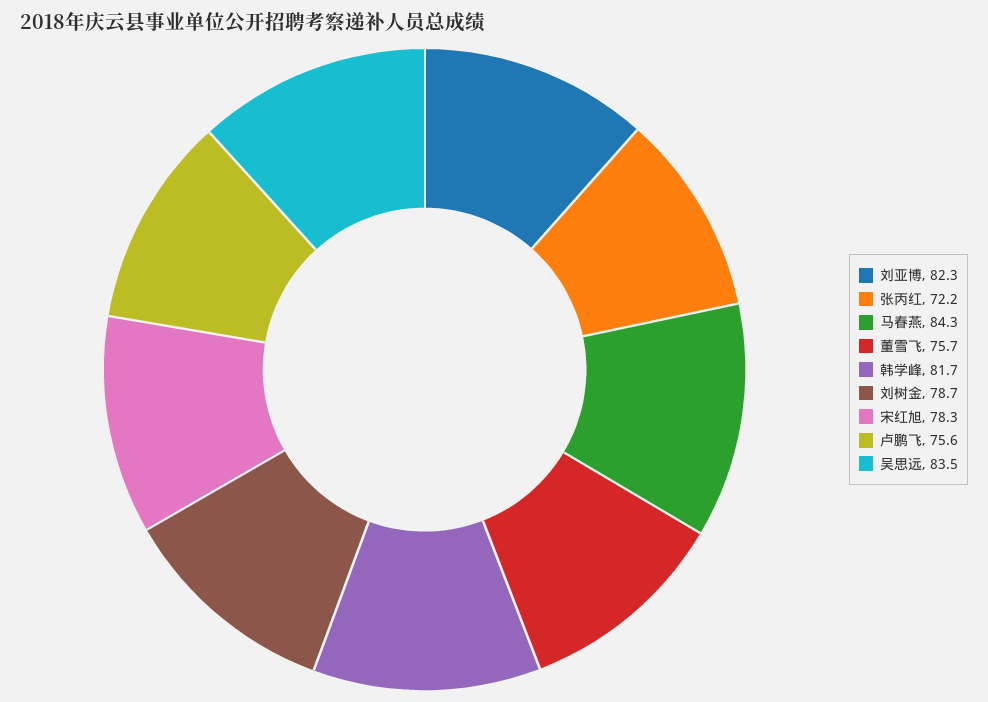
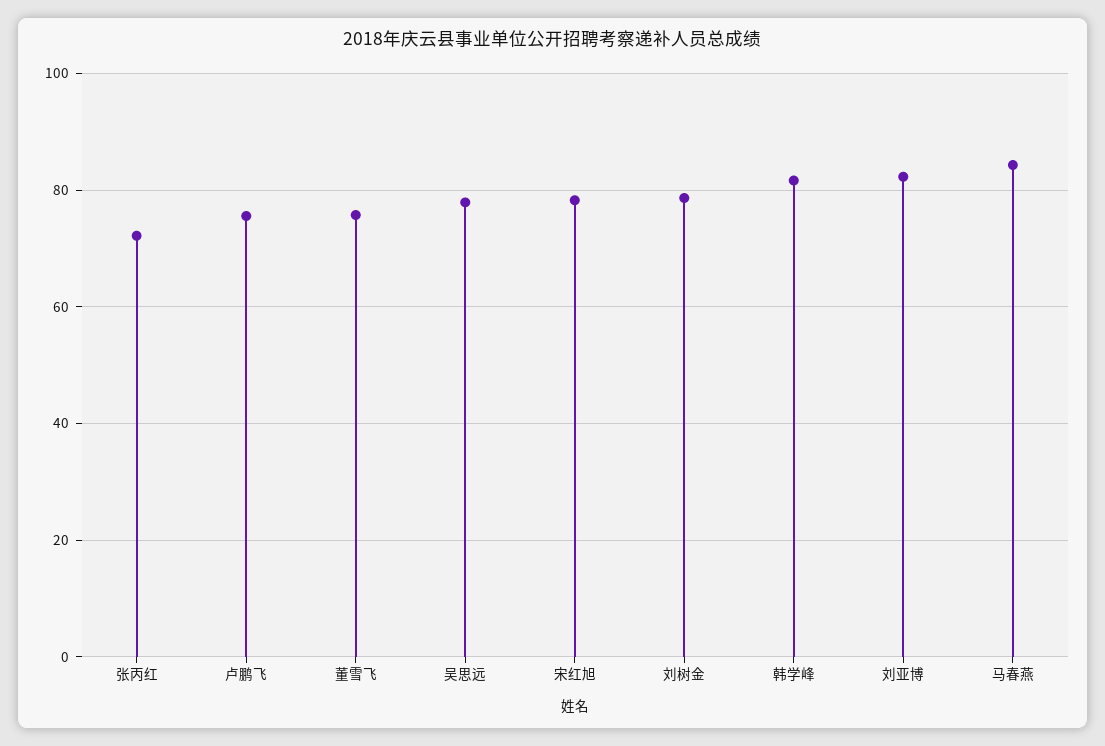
吴思远: 83.5 -> 78

